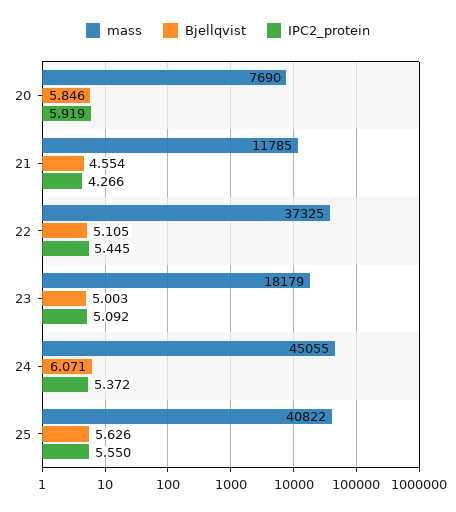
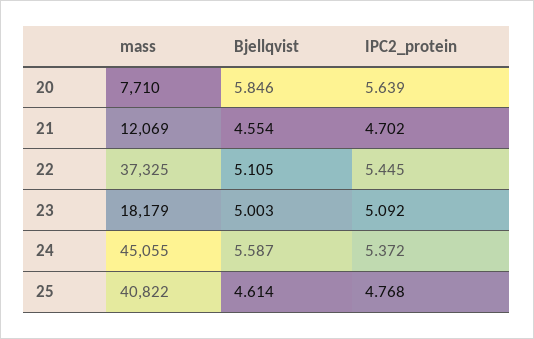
mass, 20: 7690 -> 7710
IPC2_protein, 20: 5.919 -> 5.639
mass, 21: 11785 -> 12069
IPC2_protein, 21: 4.266 -> 4.702
Bjellqvist, 24: 6.071 -> 5.587
Bjellqvist, 25: 5.626 -> 4.614
IPC2_protein, 25: 5.55 -> 4.768

